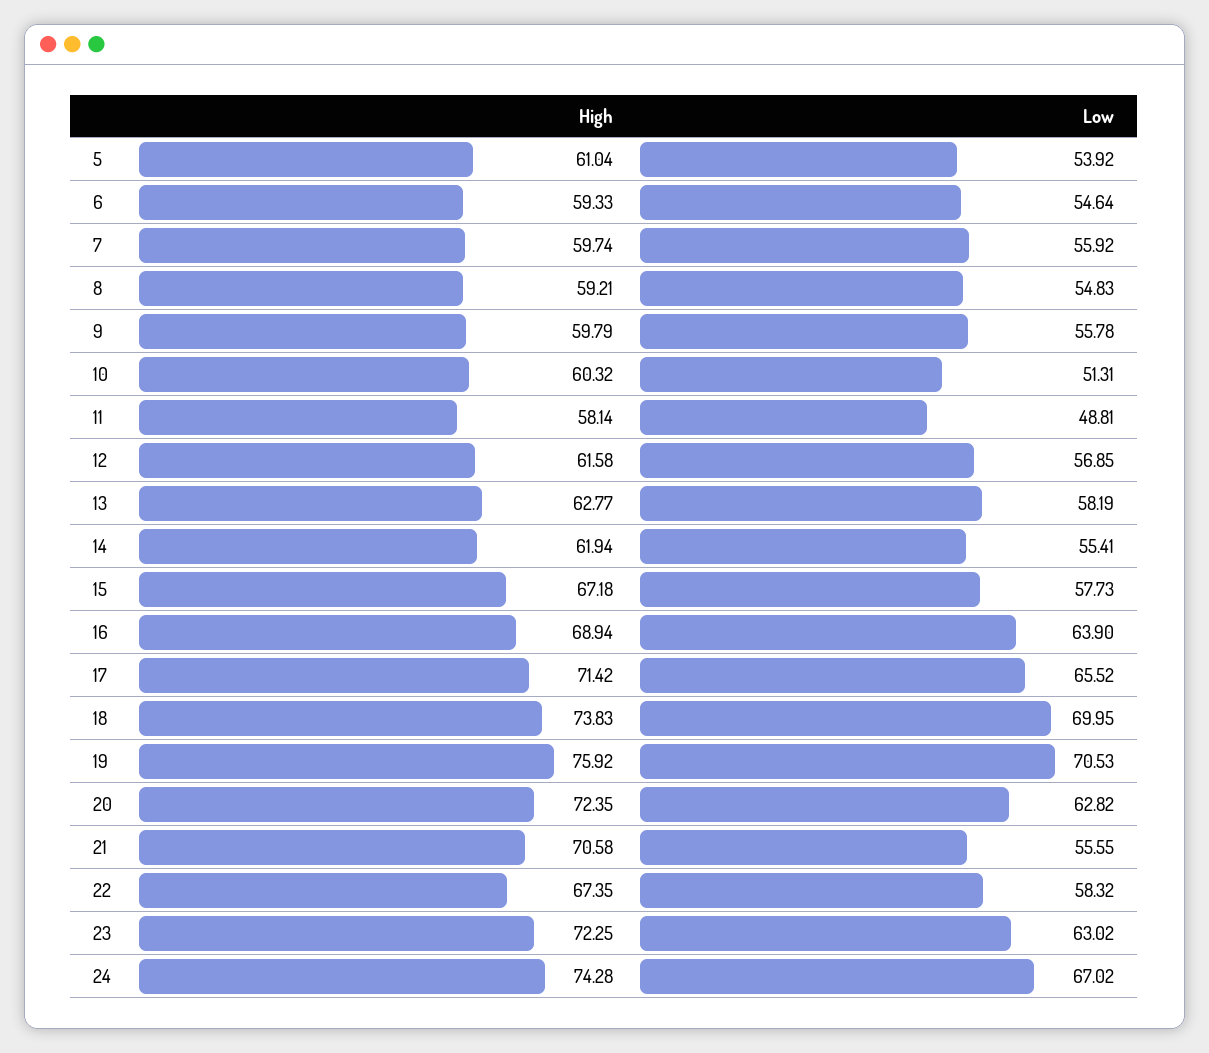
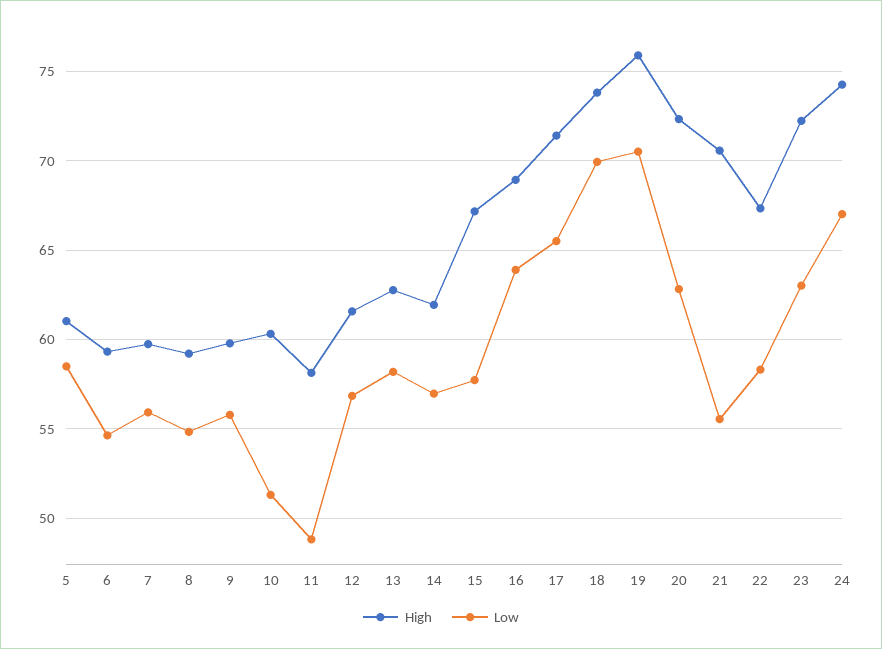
Low, 5: 53.92 -> 58.5
Low, 14: 55.41 -> 57

